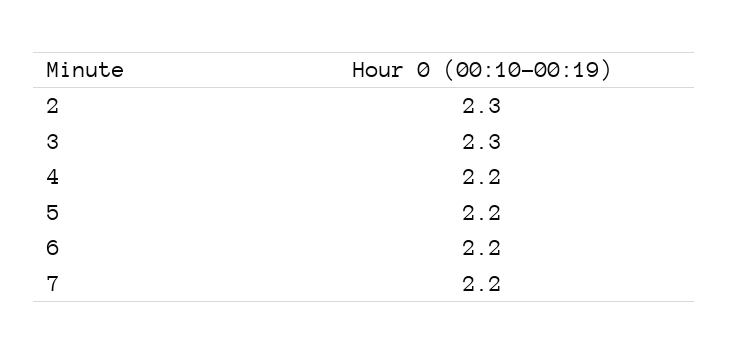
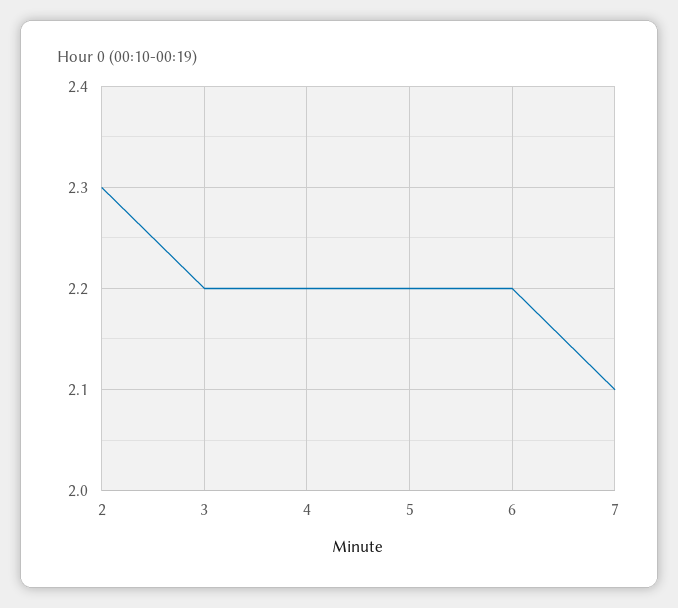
3: 2.3 -> 2.2
7: 2.2 -> 2.1

